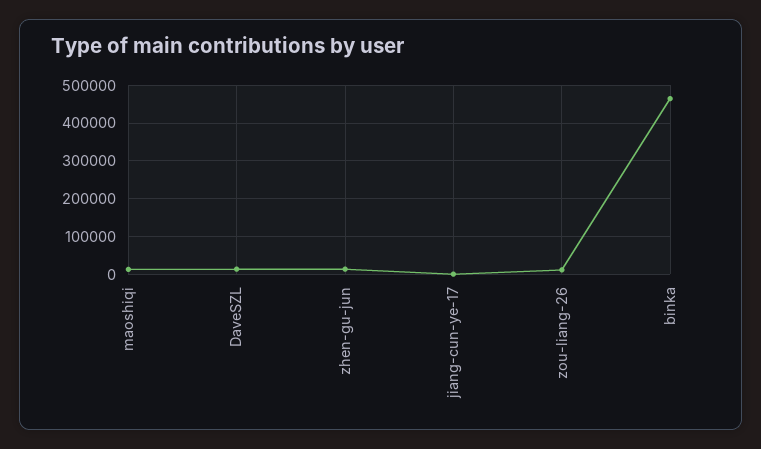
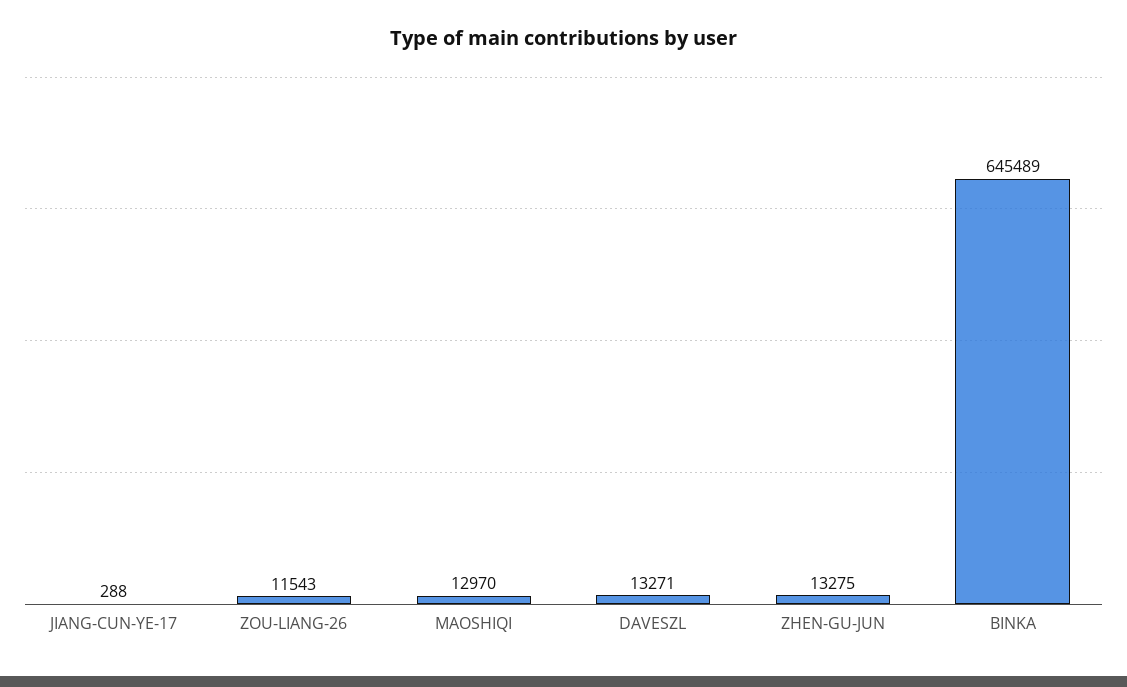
binka: 460000 -> 645489

